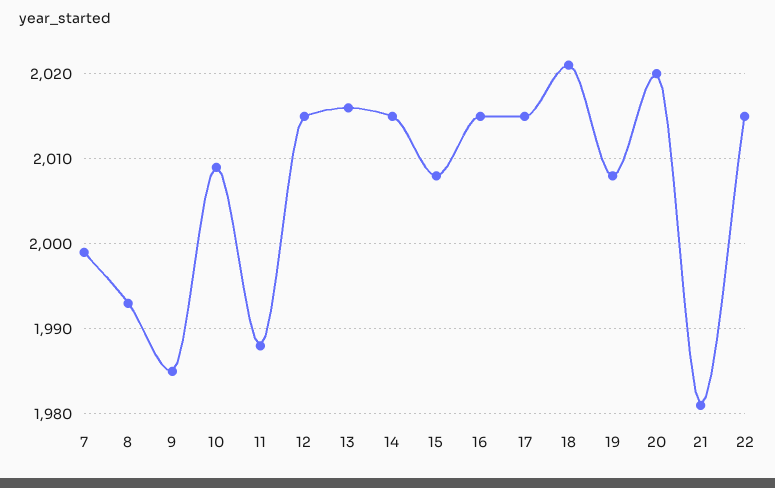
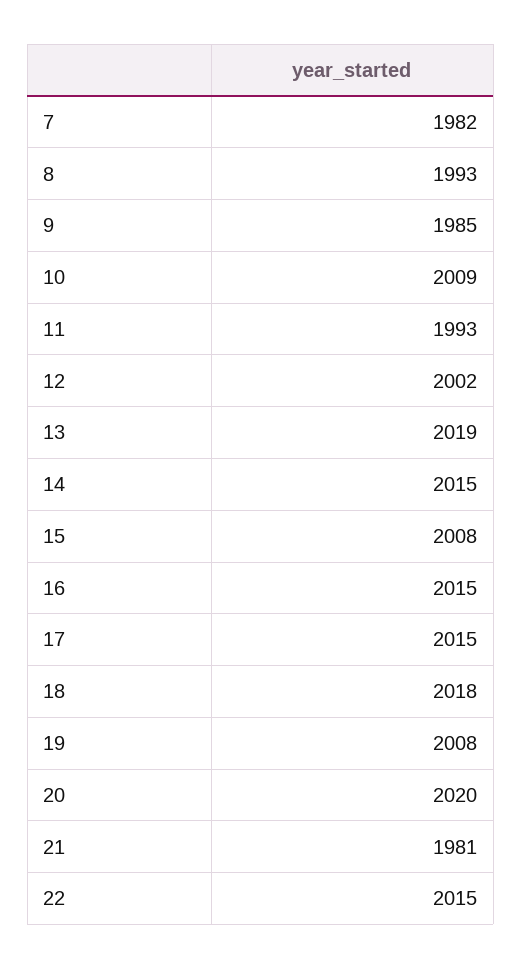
7: 1999 -> 1982
11: 1988 -> 1993
12: 2015 -> 2002
13: 2016 -> 2019
18: 2021 -> 2018

